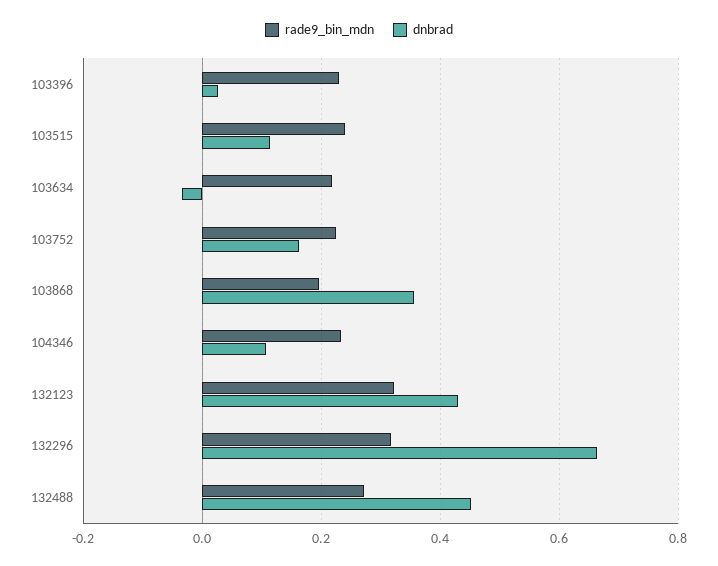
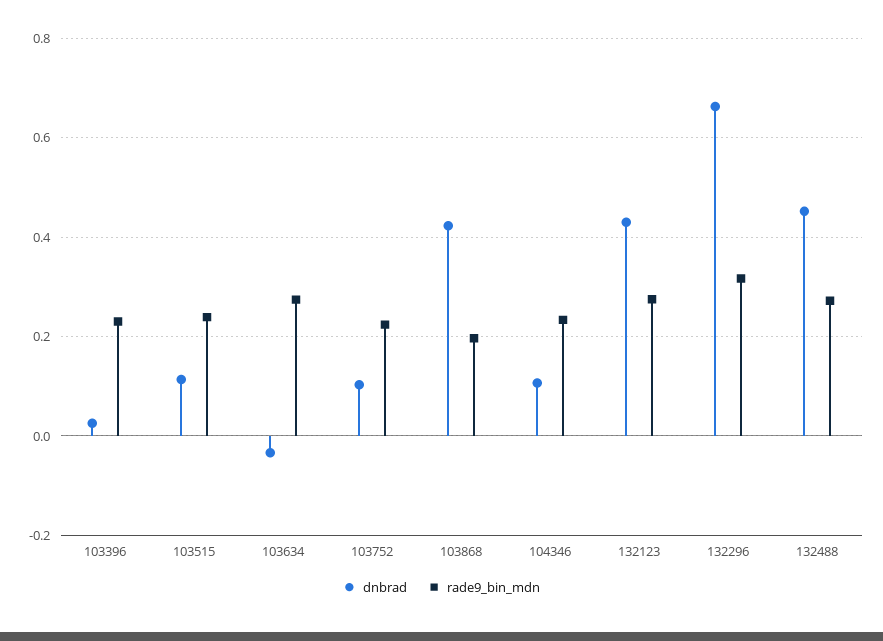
rade9_bin_mdn, 103634: 0.22 -> 0.28
dnbrad, 103752: 0.16 -> 0.1
dnbrad, 103868: 0.36 -> 0.42
rade9_bin_mdn, 132123: 0.32 -> 0.28

